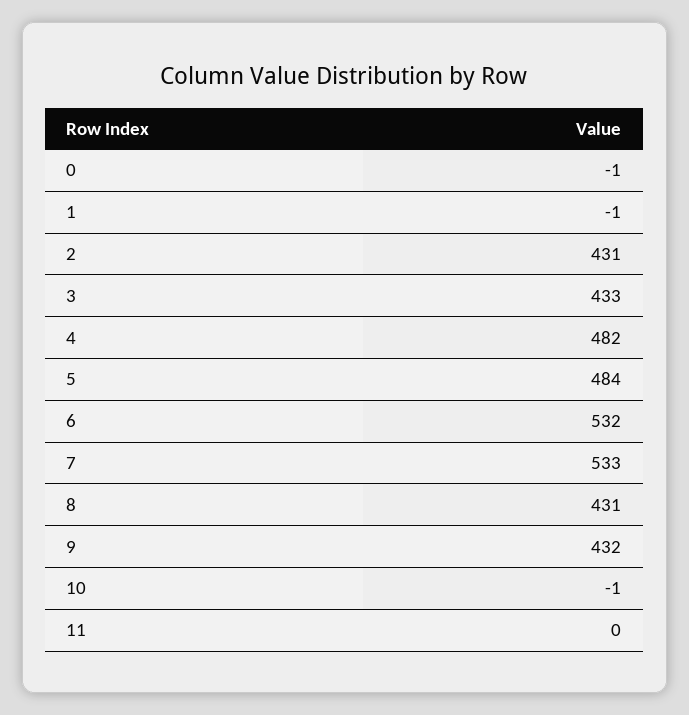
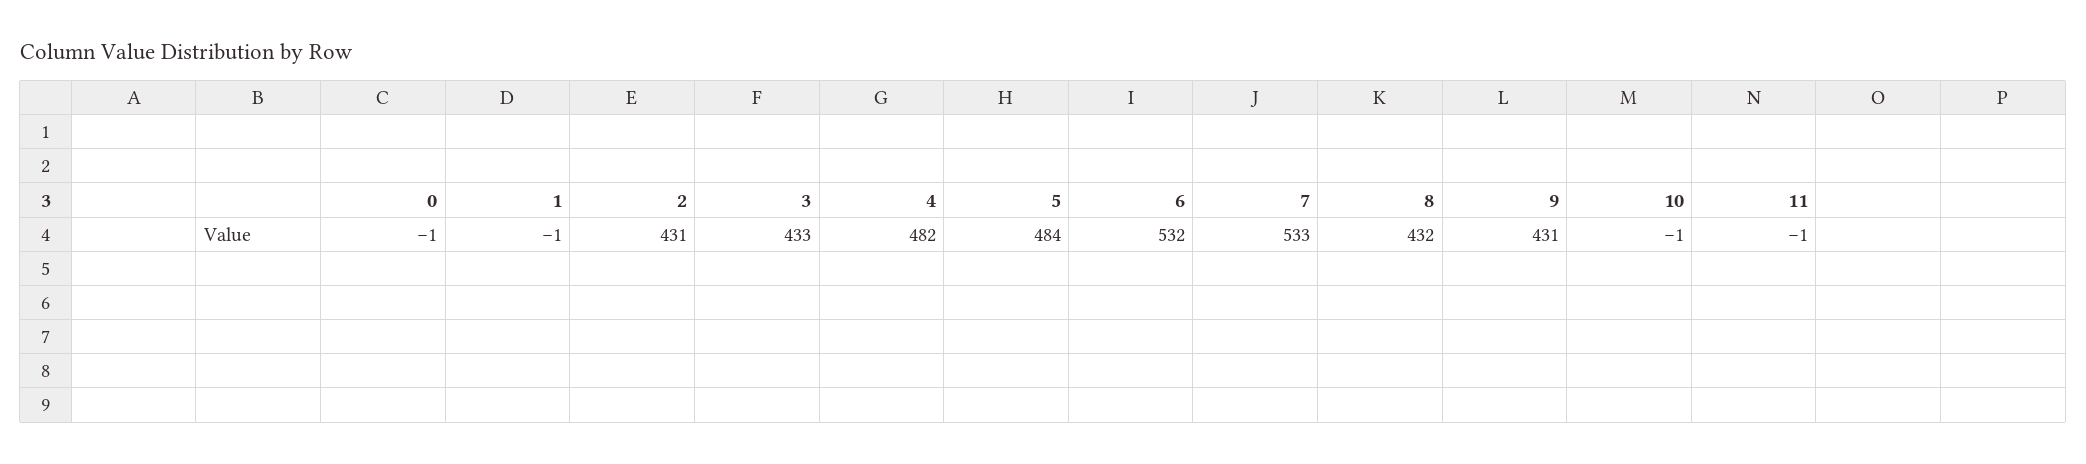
8: 431 -> 432
9: 432 -> 431
11: 0 -> -1

